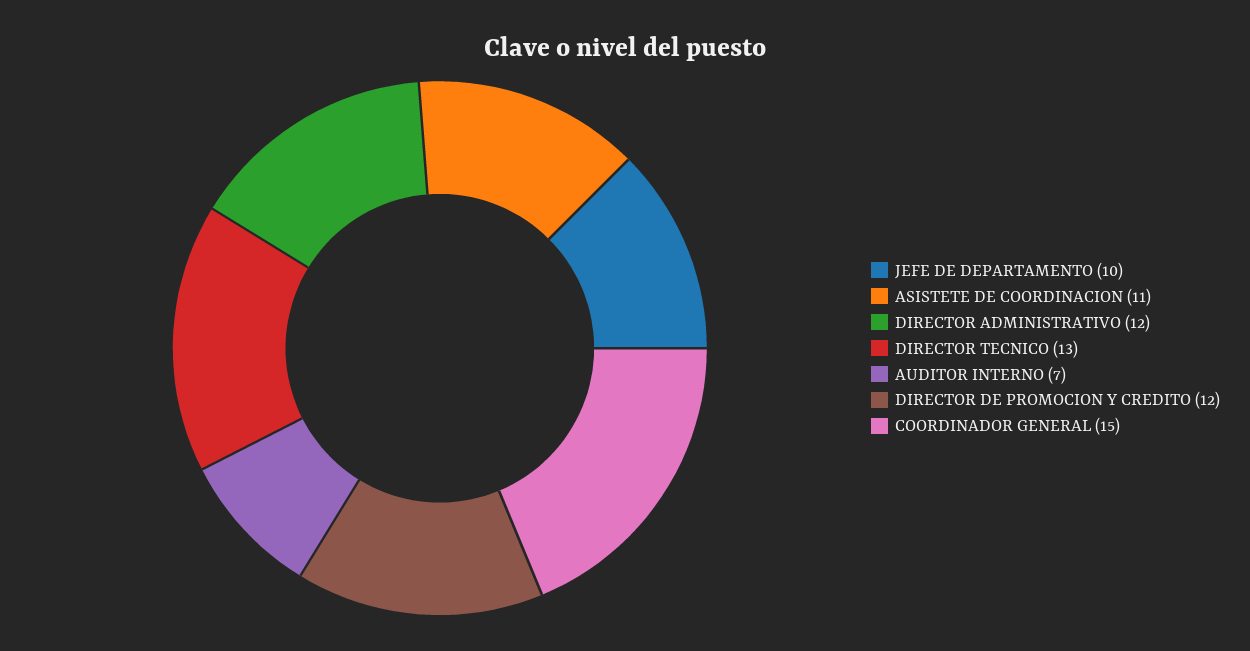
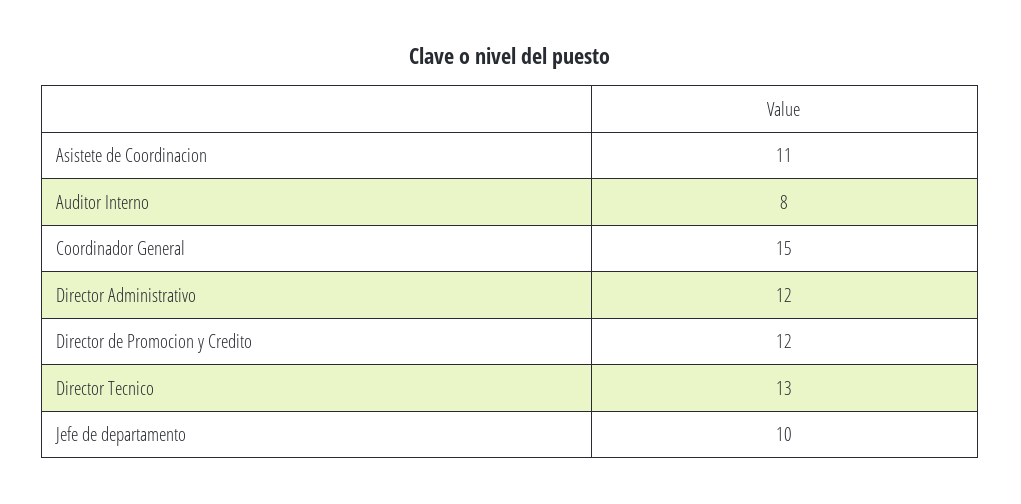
AUDITOR INTERNO: 7 -> 8

